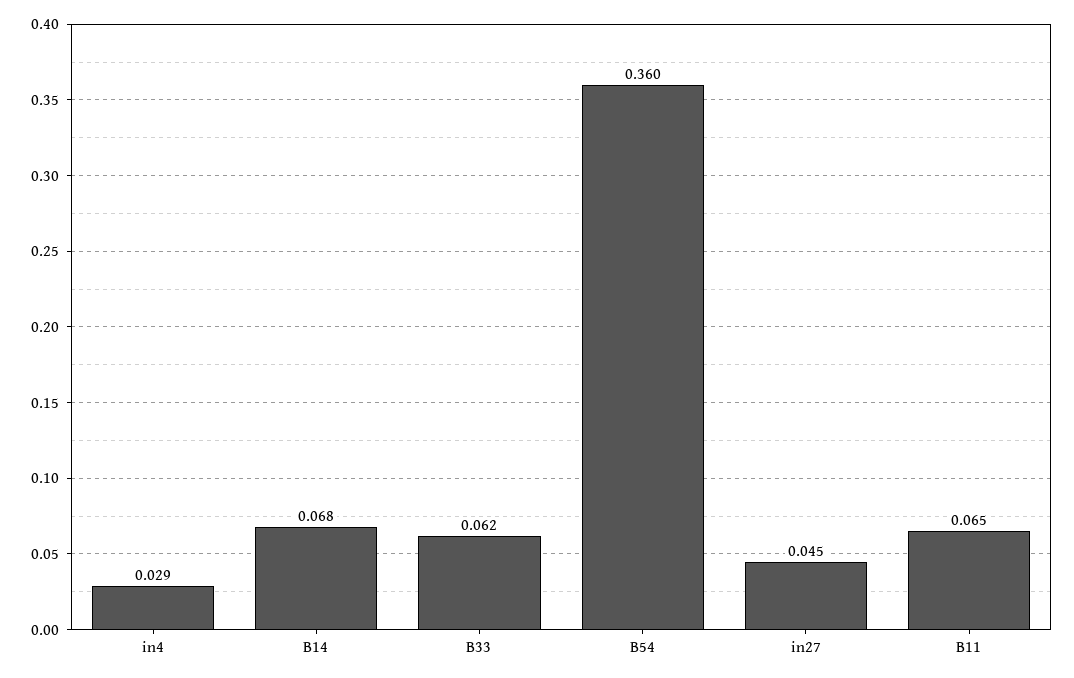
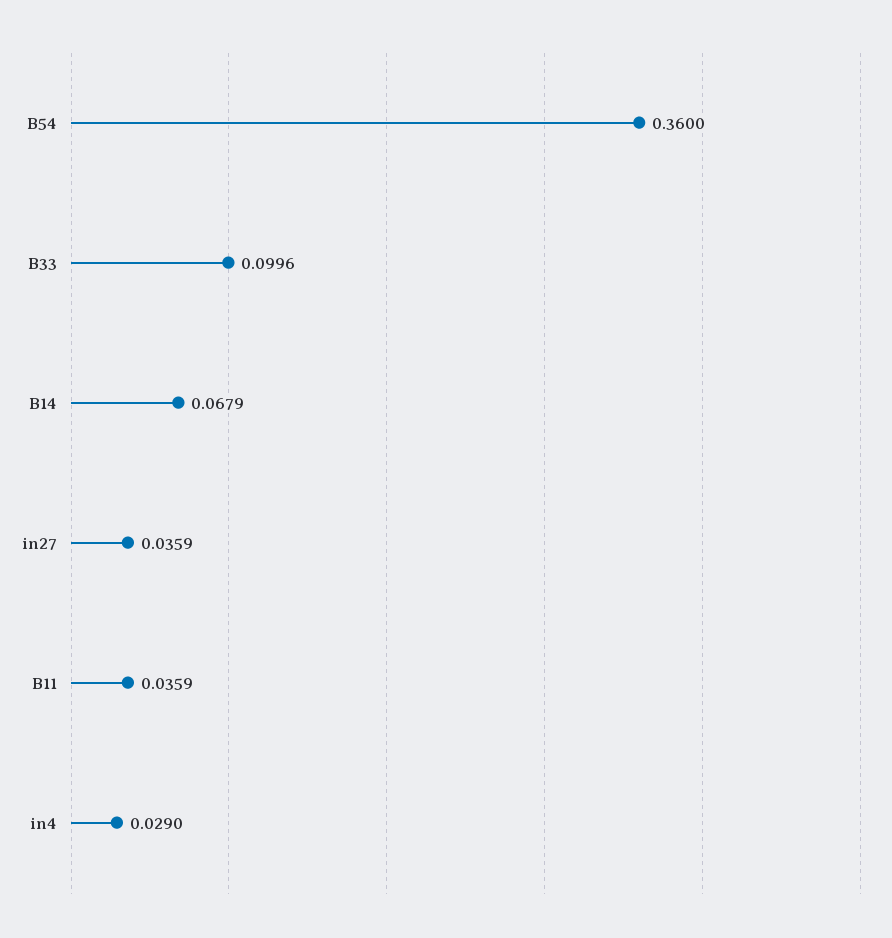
B33: 0.062 -> 0.0996
in27: 0.045 -> 0.0359
B11: 0.065 -> 0.0359

